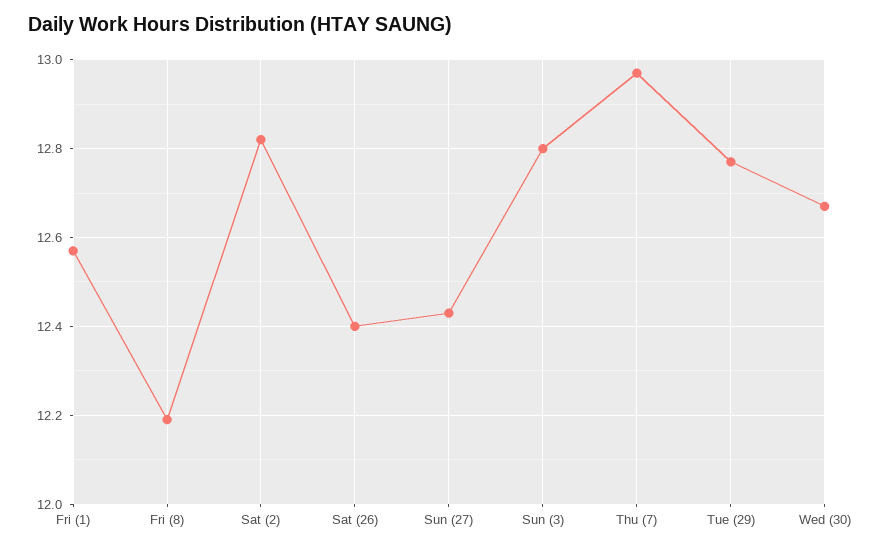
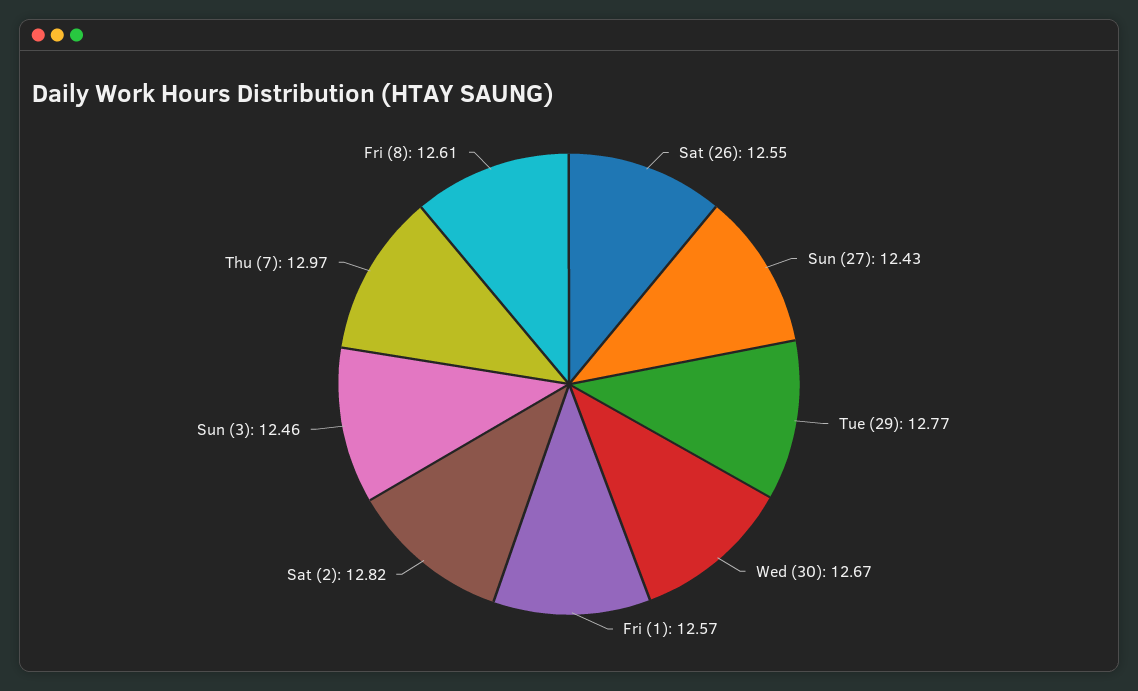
Fri (8): 12.2 -> 12.61
Sat (26): 12.4 -> 12.55
Sun (3): 12.8 -> 12.46

